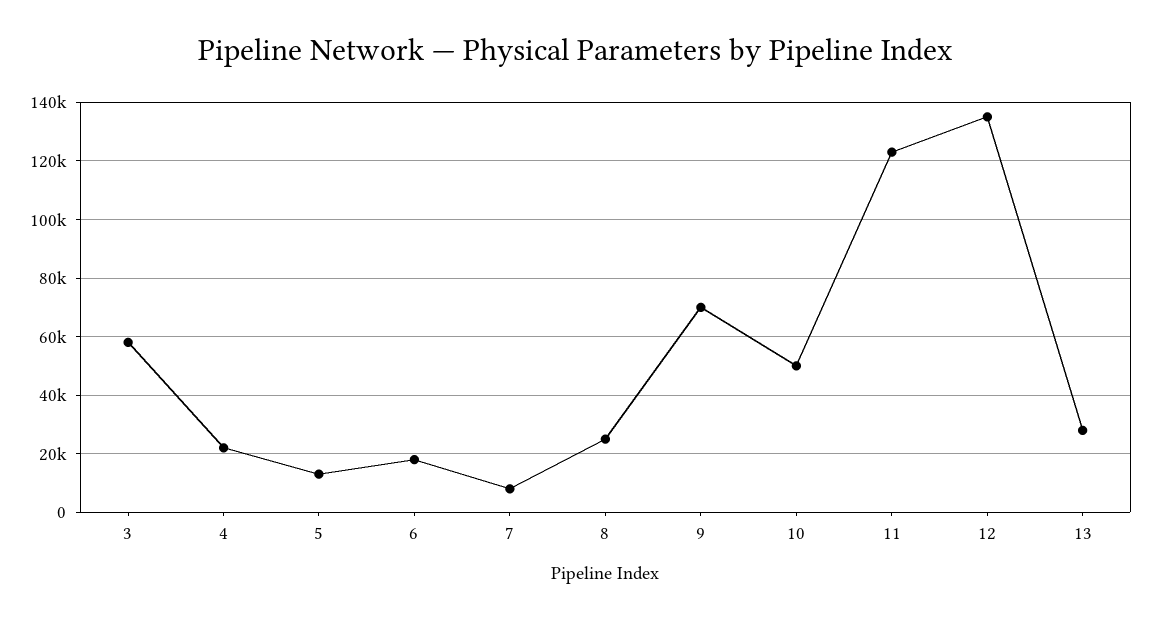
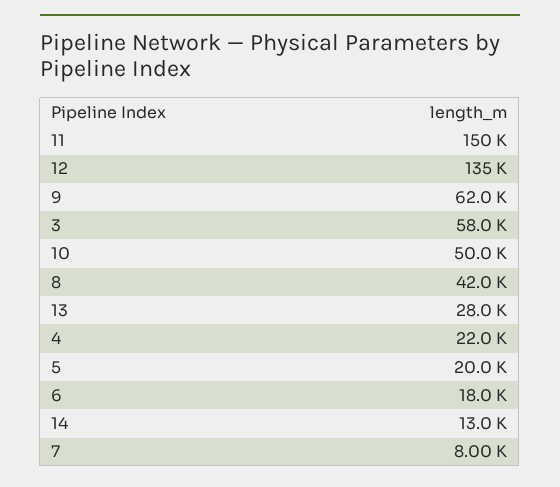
5: 12500 -> 20000
8: 25000 -> 42000
9: 70000 -> 62000
11: 122500 -> 150000
14: none -> 13000

